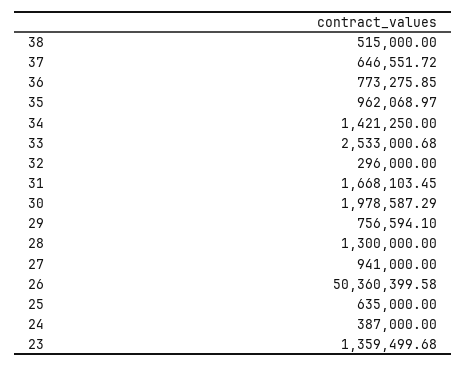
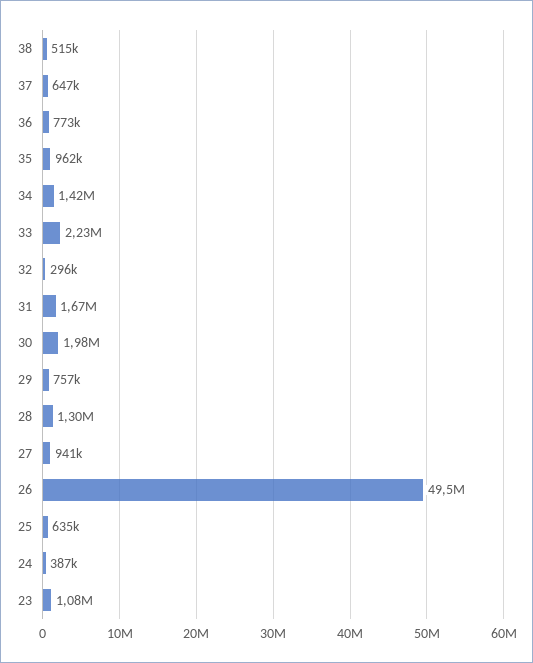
33: 2533000.68 -> 2230000
26: 50360399.58 -> 49500000
23: 1359499.68 -> 1080000

